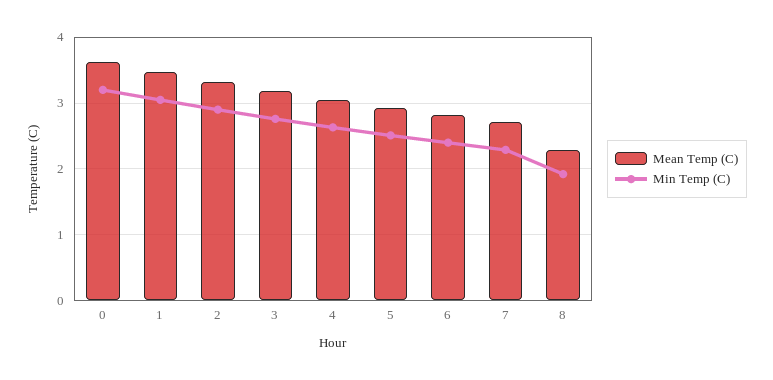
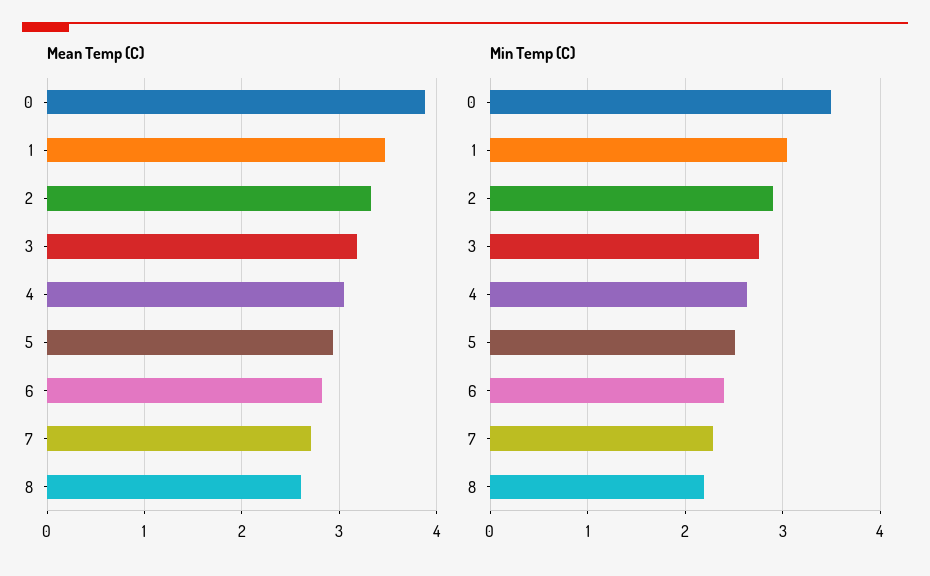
Mean Temp (C), 0: 3.6 -> 3.9
Min Temp (C), 0: 3.2 -> 3.5
Mean Temp (C), 8: 2.3 -> 2.6
Min Temp (C), 8: 1.9 -> 2.2

